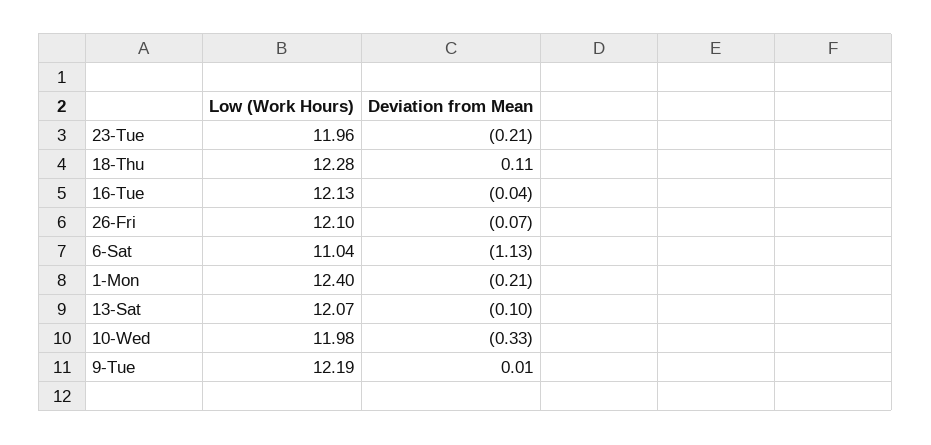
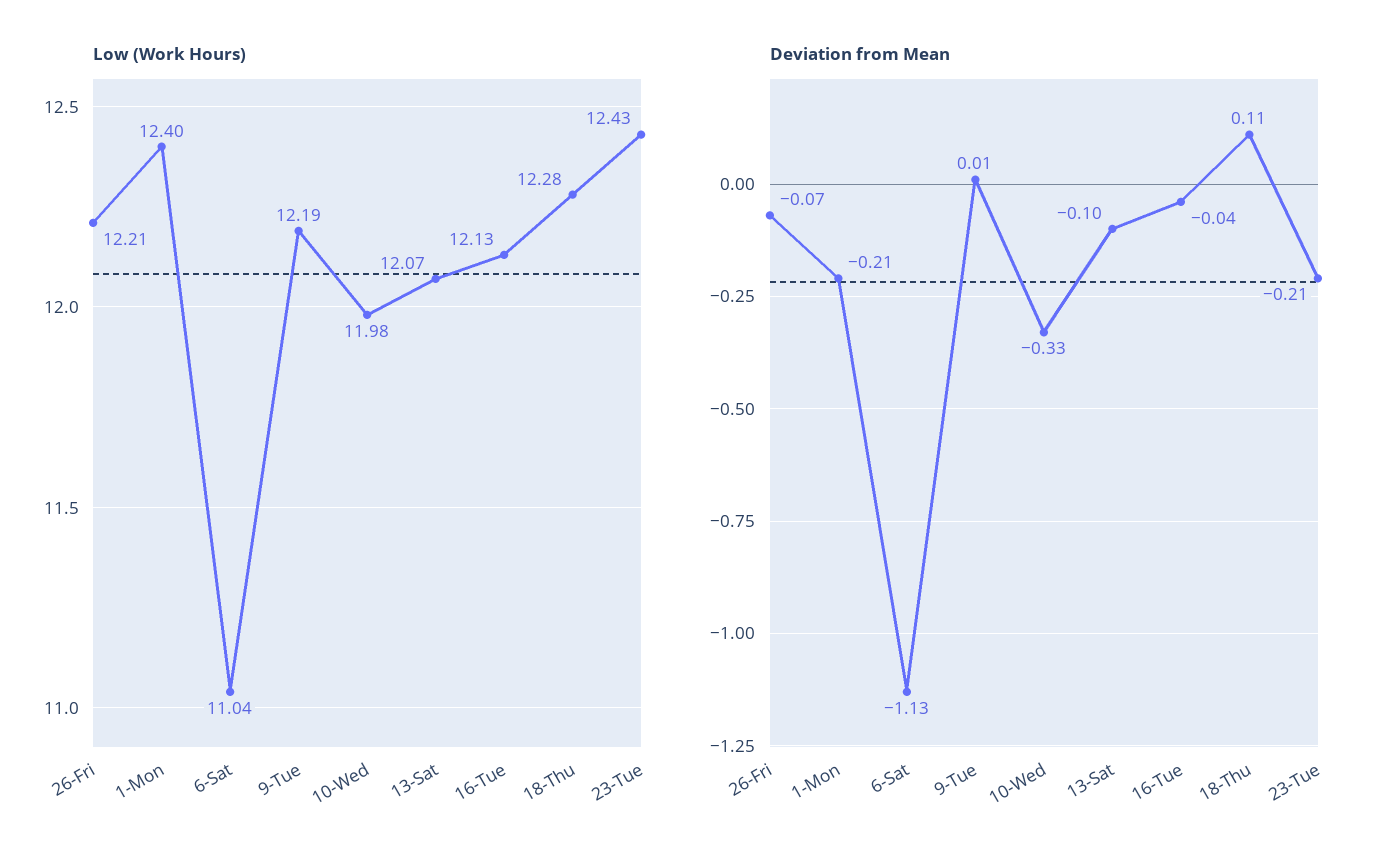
Low (Work Hours), 23-Tue: 11.96 -> 12.43
Low (Work Hours), 26-Fri: 12.1 -> 12.21

